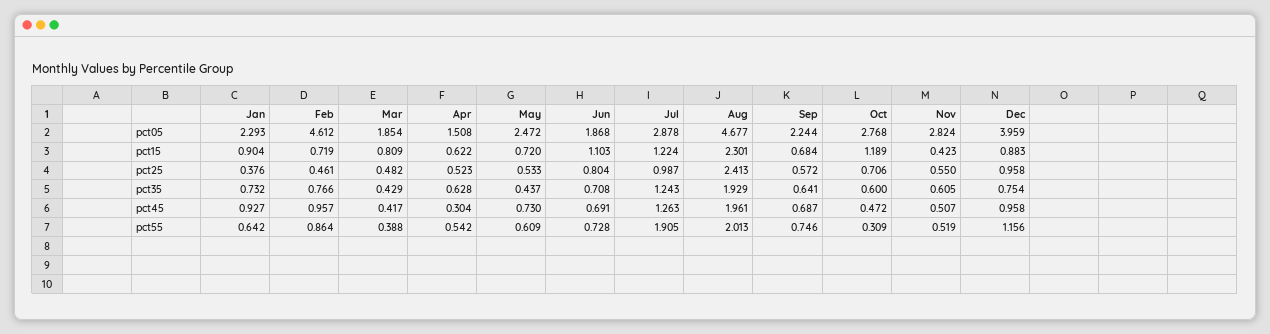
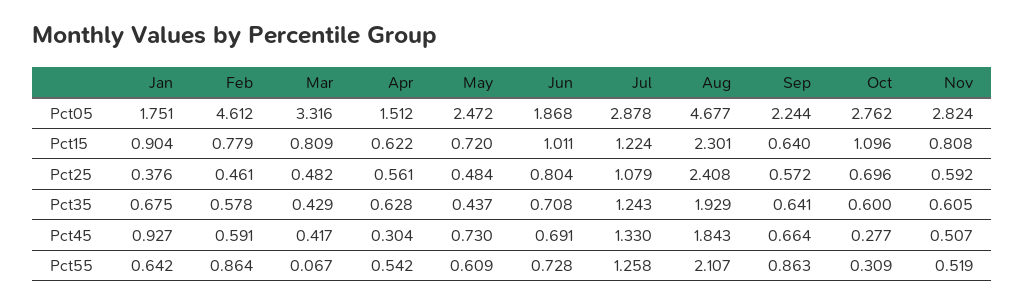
Jan, pct05: 2.293 -> 1.751
Mar, pct05: 1.854 -> 3.316
Apr, pct05: 1.508 -> 1.512
Oct, pct05: 2.768 -> 2.762
Dec, pct05: 3.959 -> none
Feb, pct15: 0.719 -> 0.779
Jun, pct15: 1.103 -> 1.011
Sep, pct15: 0.684 -> 0.64
Oct, pct15: 1.189 -> 1.096
Nov, pct15: 0.423 -> 0.808
Dec, pct15: 0.883 -> none
Apr, pct25: 0.523 -> 0.561
May, pct25: 0.533 -> 0.484
Jul, pct25: 0.987 -> 1.079
Aug, pct25: 2.413 -> 2.408
Oct, pct25: 0.706 -> 0.696
Nov, pct25: 0.55 -> 0.592
Dec, pct25: 0.958 -> none
Jan, pct35: 0.732 -> 0.675
Feb, pct35: 0.766 -> 0.578
Dec, pct35: 0.754 -> none
Feb, pct45: 0.957 -> 0.591
Jul, pct45: 1.263 -> 1.33
Aug, pct45: 1.961 -> 1.843
Sep, pct45: 0.687 -> 0.664
Oct, pct45: 0.472 -> 0.277
Dec, pct45: 0.958 -> none
Mar, pct55: 0.388 -> 0.067
Jul, pct55: 1.905 -> 1.258
Aug, pct55: 2.013 -> 2.107
Sep, pct55: 0.746 -> 0.863
Dec, pct55: 1.156 -> none

